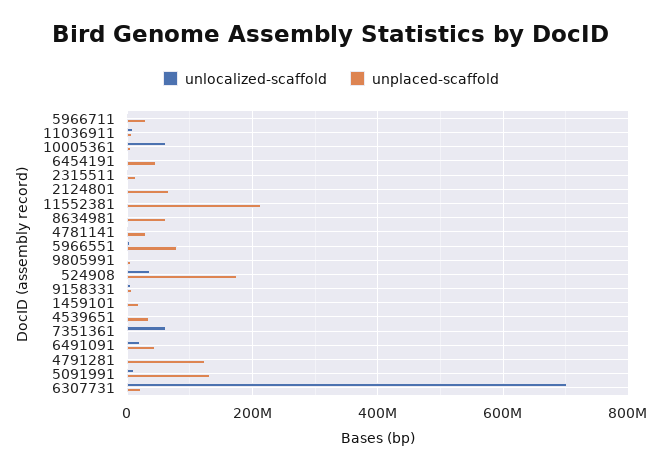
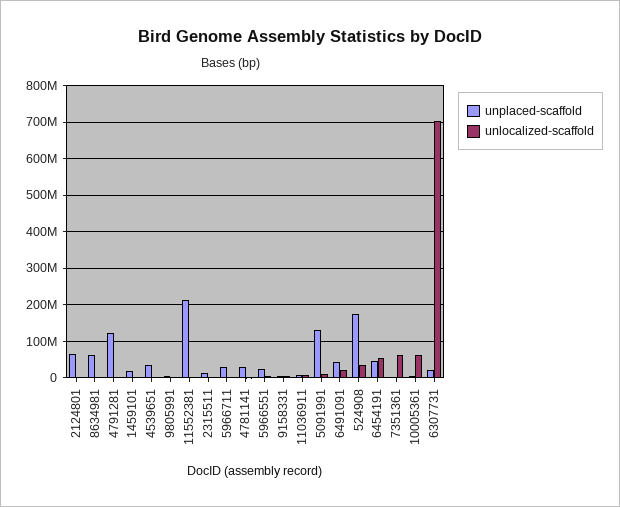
unlocalized-scaffold, 6454191: 0 -> 60000000
unplaced-scaffold, 5966551: 80000000 -> 20000000

